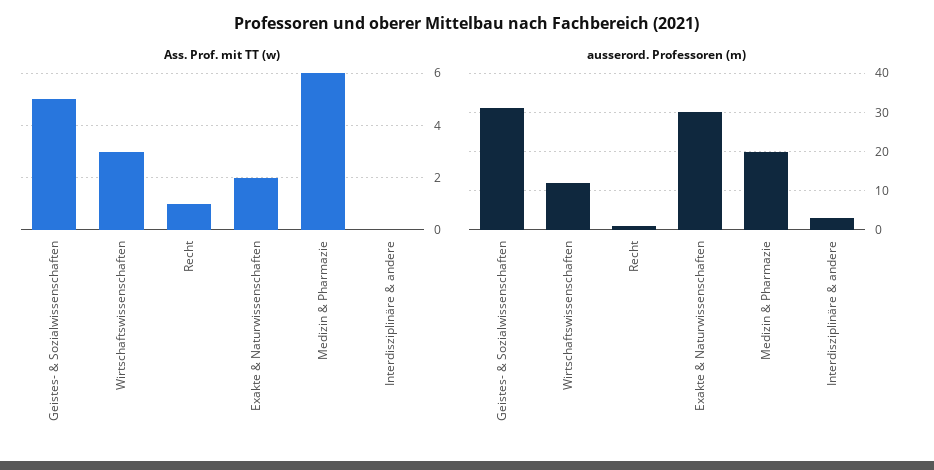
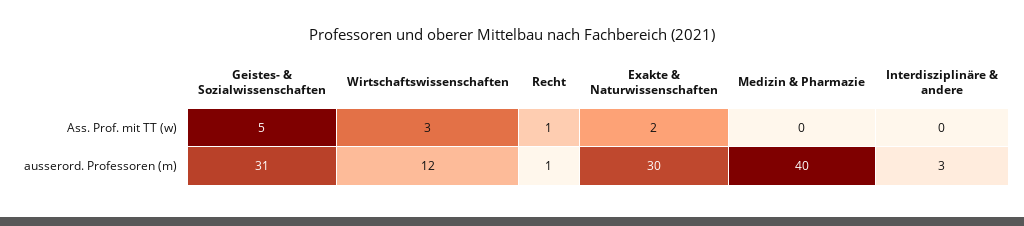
Ass. Prof. mit TT (w), Medizin & Pharmazie: 6 -> 0
ausserord. Professoren (m), Medizin & Pharmazie: 20 -> 40

